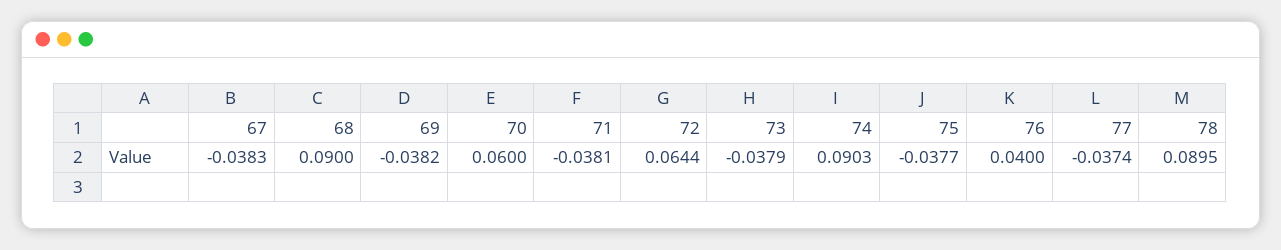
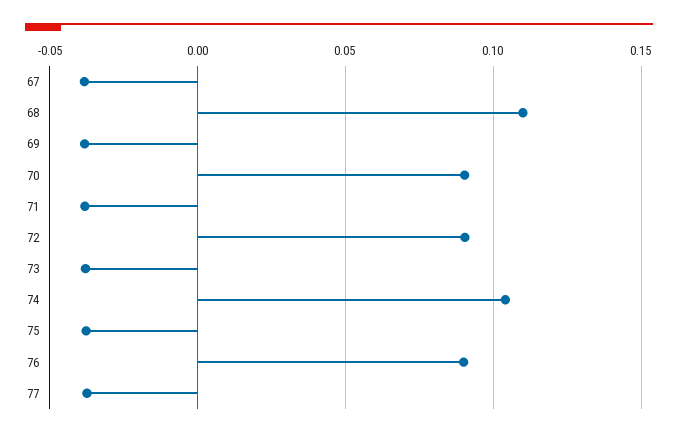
68: 0.09 -> 0.11
70: 0.06 -> 0.09
72: 0.0644 -> 0.09
74: 0.0903 -> 0.105
76: 0.04 -> 0.09
78: 0.0895 -> none

